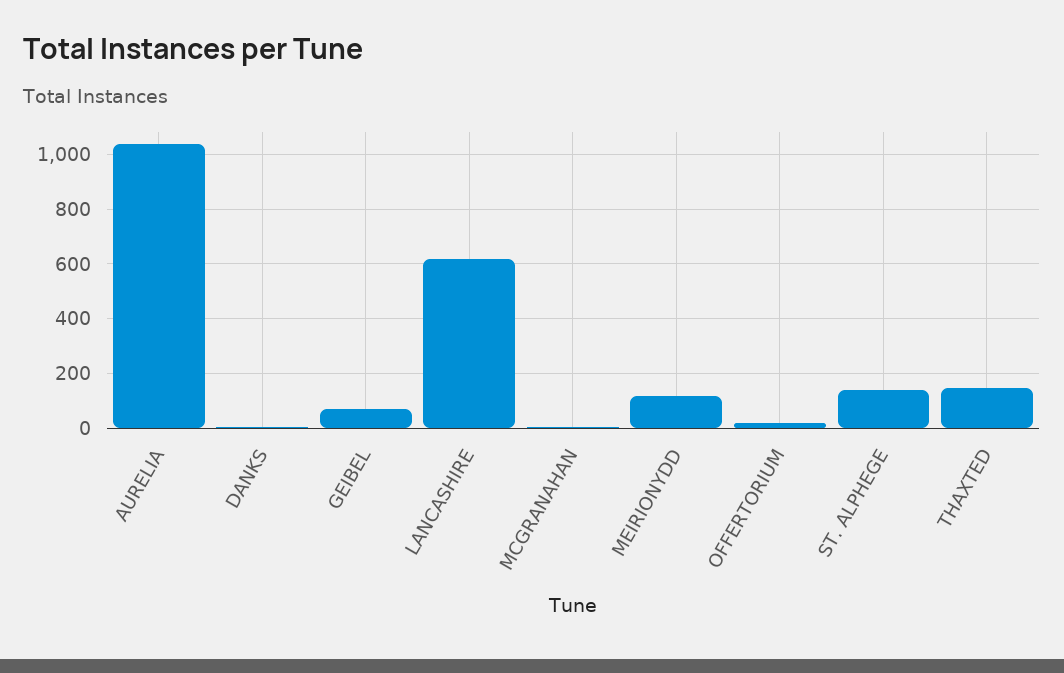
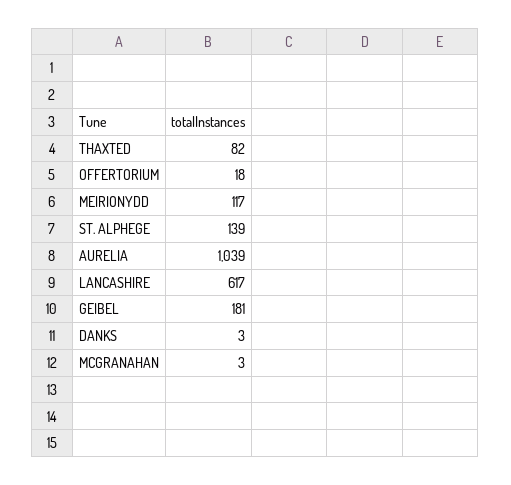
GEIBEL: 75 -> 181
THAXTED: 150 -> 82

